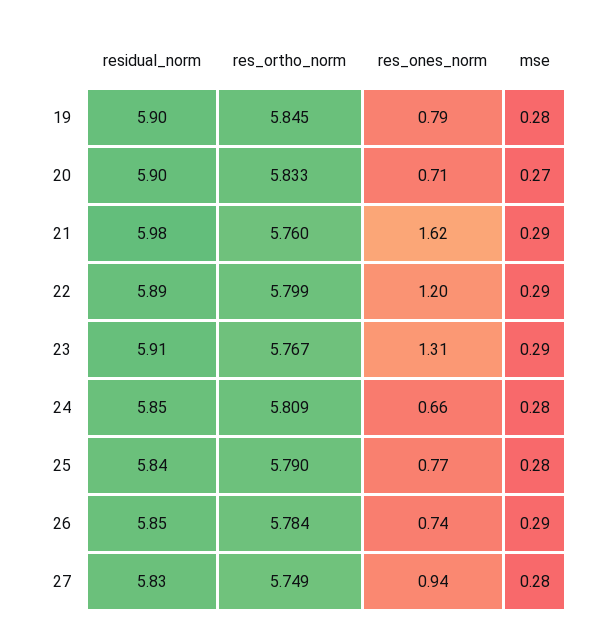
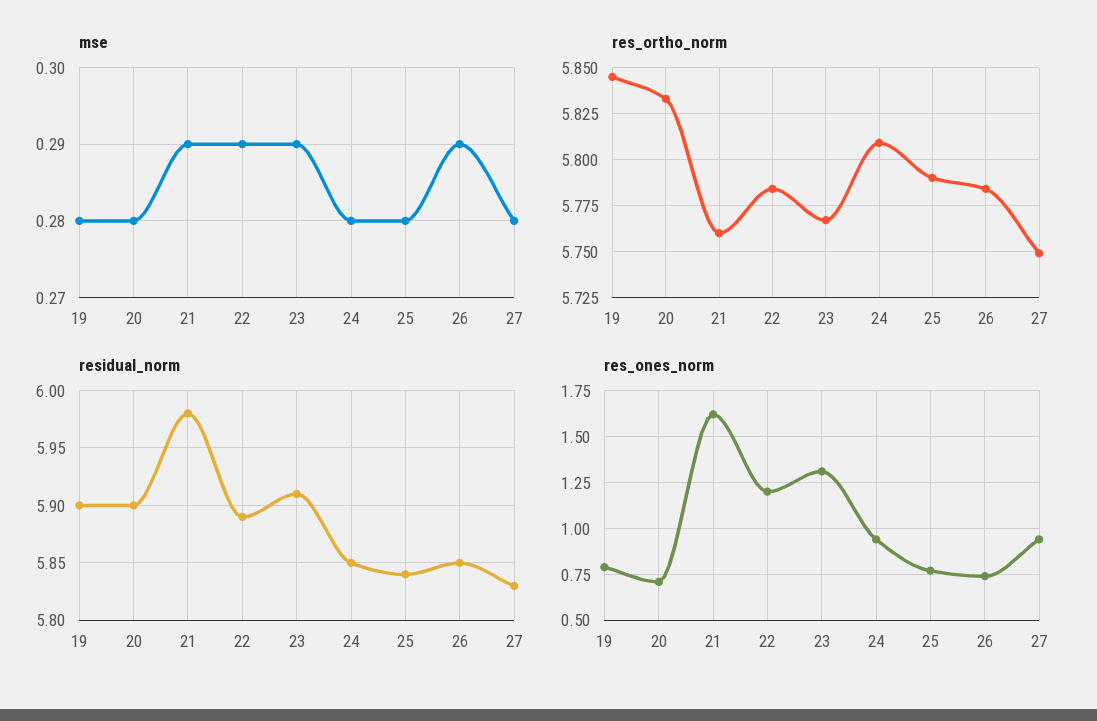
mse, 20: 0.27 -> 0.28
res_ortho_norm, 22: 5.799 -> 5.785
res_ones_norm, 24: 0.66 -> 0.95

